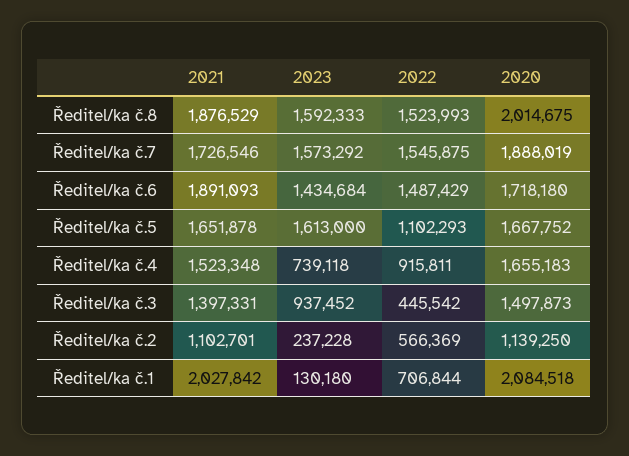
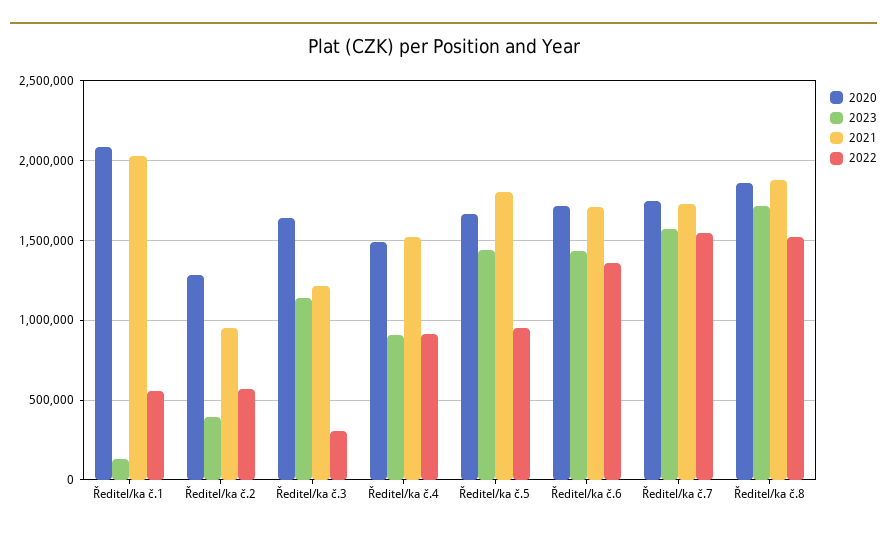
2023, Ředitel/ka č.8: 1592333 -> 1700000
2020, Ředitel/ka č.8: 2014675 -> 1850000
2020, Ředitel/ka č.7: 1888019 -> 1750000
2021, Ředitel/ka č.6: 1891093 -> 1700000
2022, Ředitel/ka č.6: 1487429 -> 1350000
2021, Ředitel/ka č.5: 1651878 -> 1800000
2023, Ředitel/ka č.5: 1613000 -> 1450000
2022, Ředitel/ka č.5: 1102293 -> 950000
2023, Ředitel/ka č.4: 739118 -> 900000
2020, Ředitel/ka č.4: 1655183 -> 1500000
2021, Ředitel/ka č.3: 1397331 -> 1200000
2023, Ředitel/ka č.3: 937452 -> 1150000
2022, Ředitel/ka č.3: 445542 -> 300000
2020, Ředitel/ka č.3: 1497873 -> 1650000
2021, Ředitel/ka č.2: 1102701 -> 950000
2023, Ředitel/ka č.2: 237228 -> 400000
2020, Ředitel/ka č.2: 1139250 -> 1300000
2022, Ředitel/ka č.1: 706844 -> 550000

